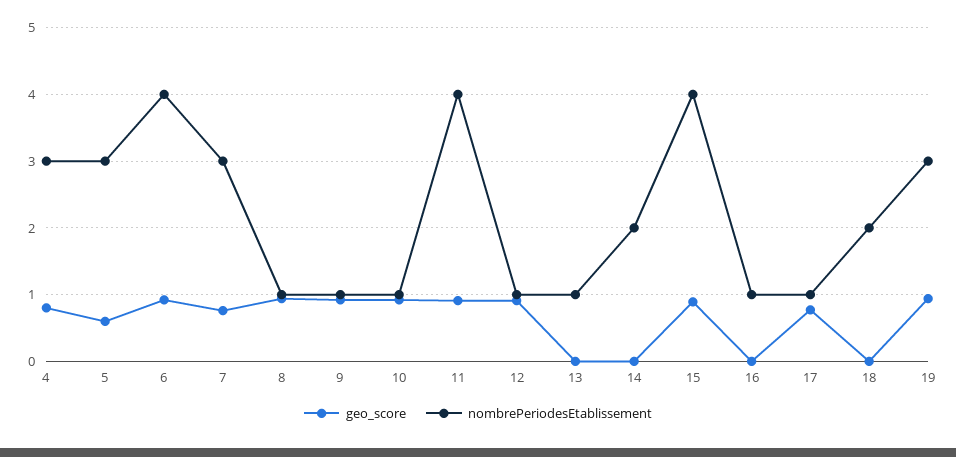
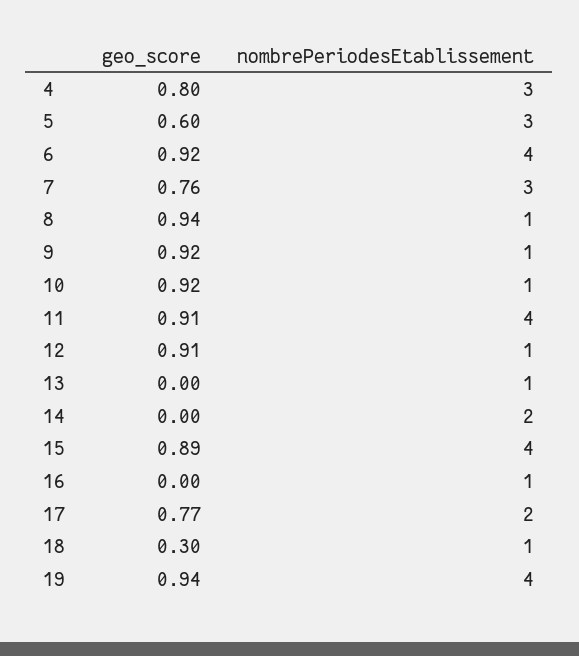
nombrePeriodesEtablissement, 17: 1 -> 2
geo_score, 18: 0 -> 0.3
nombrePeriodesEtablissement, 18: 2 -> 1
nombrePeriodesEtablissement, 19: 3 -> 4

